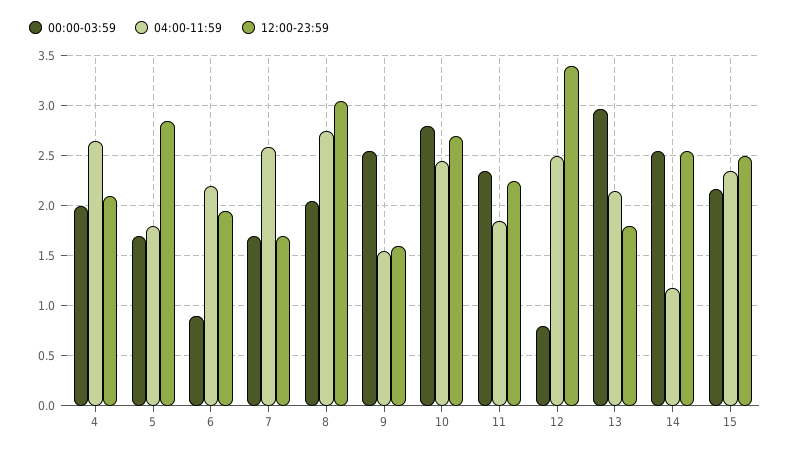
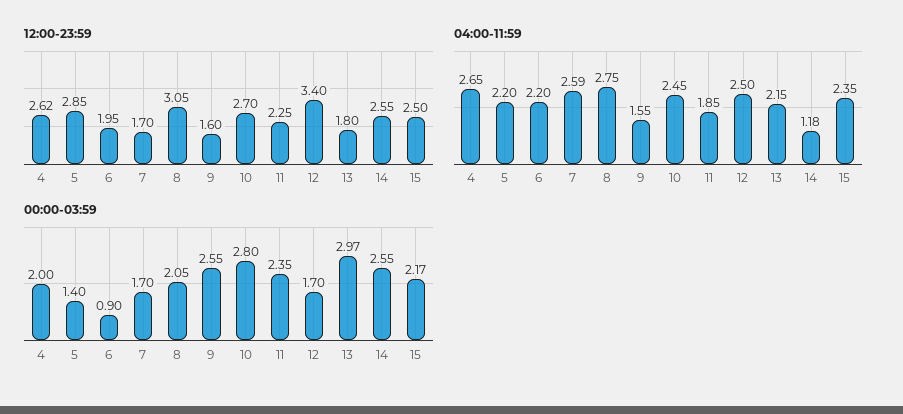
12:00-23:59, 4: 2.1 -> 2.62
00:00-03:59, 5: 1.7 -> 1.4
04:00-11:59, 5: 1.8 -> 2.2
00:00-03:59, 12: 0.8 -> 1.7

